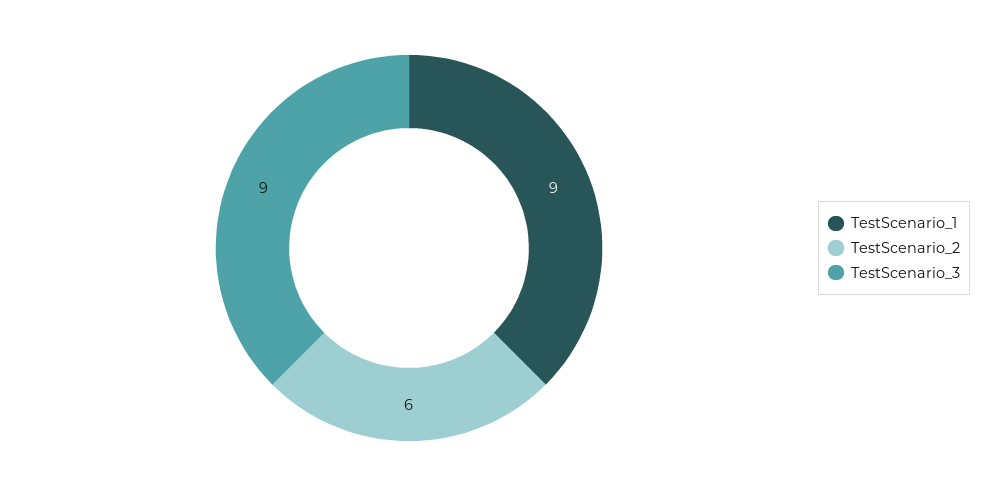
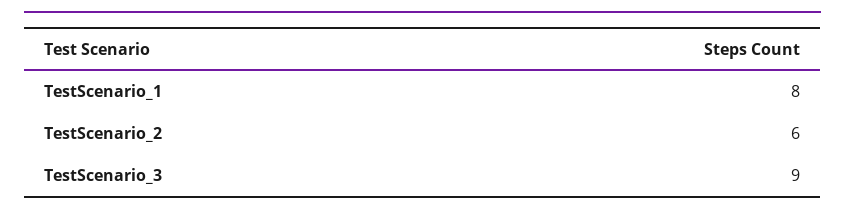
TestScenario_1: 9 -> 8

